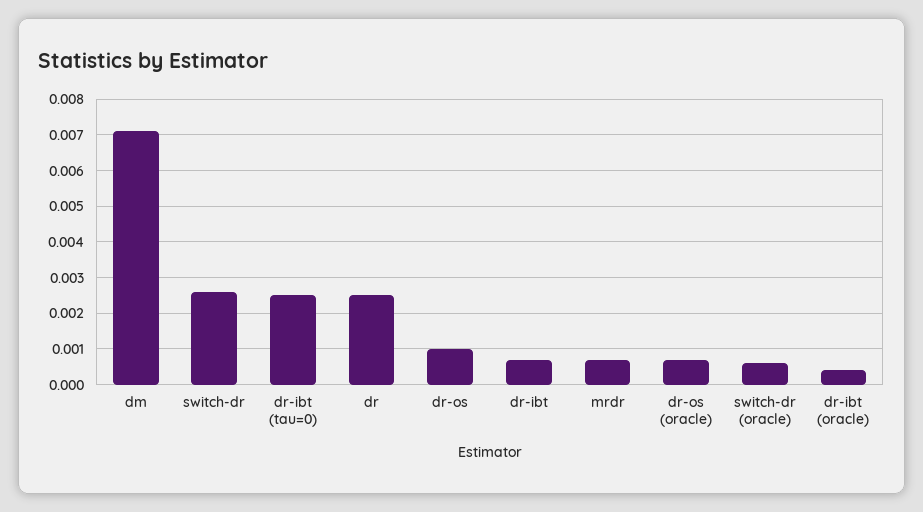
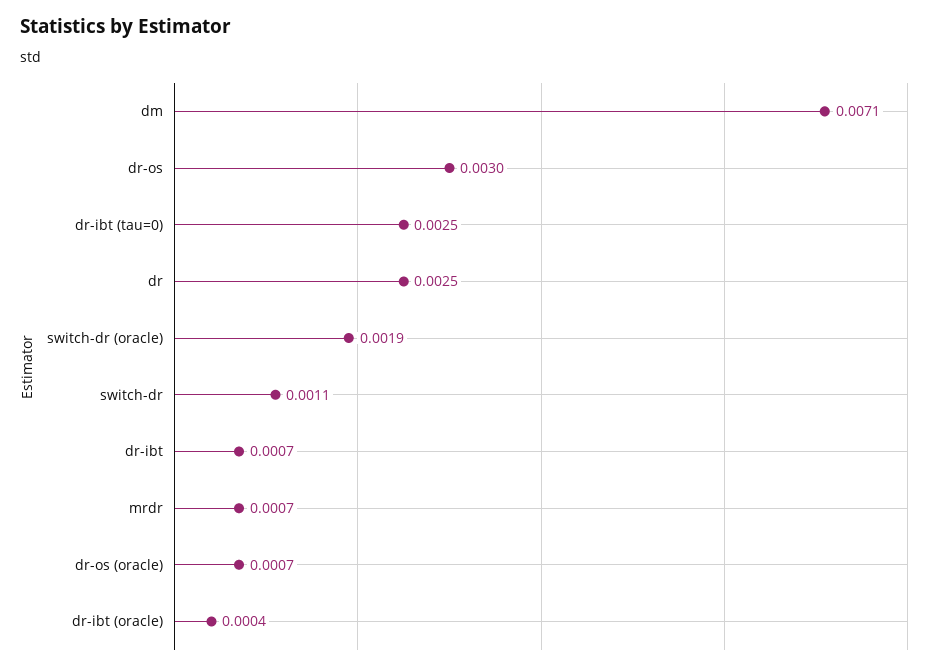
switch-dr: 0.0025 -> 0.0011
dr-os: 0.001 -> 0.003
switch-dr (oracle): 0.0005 -> 0.0019

